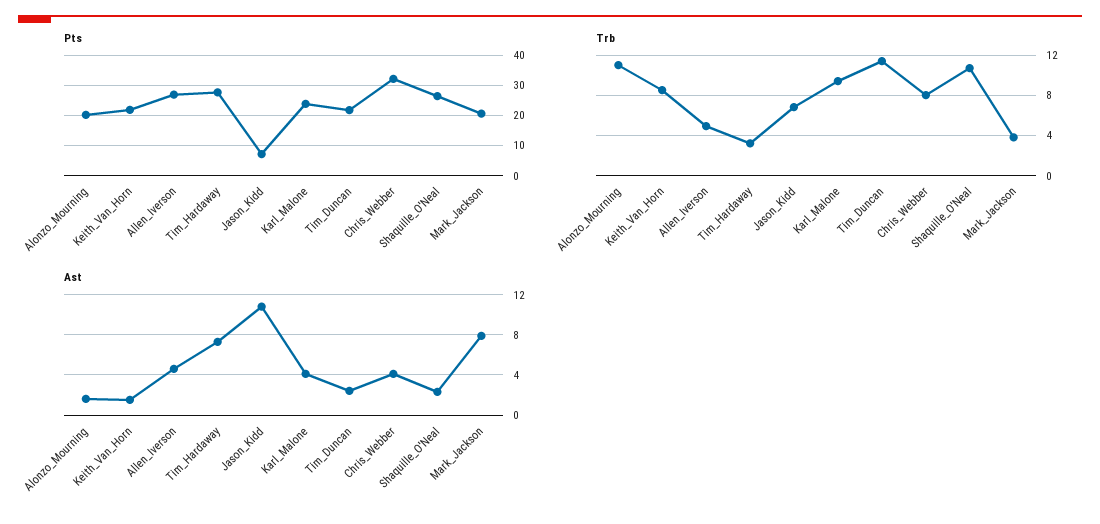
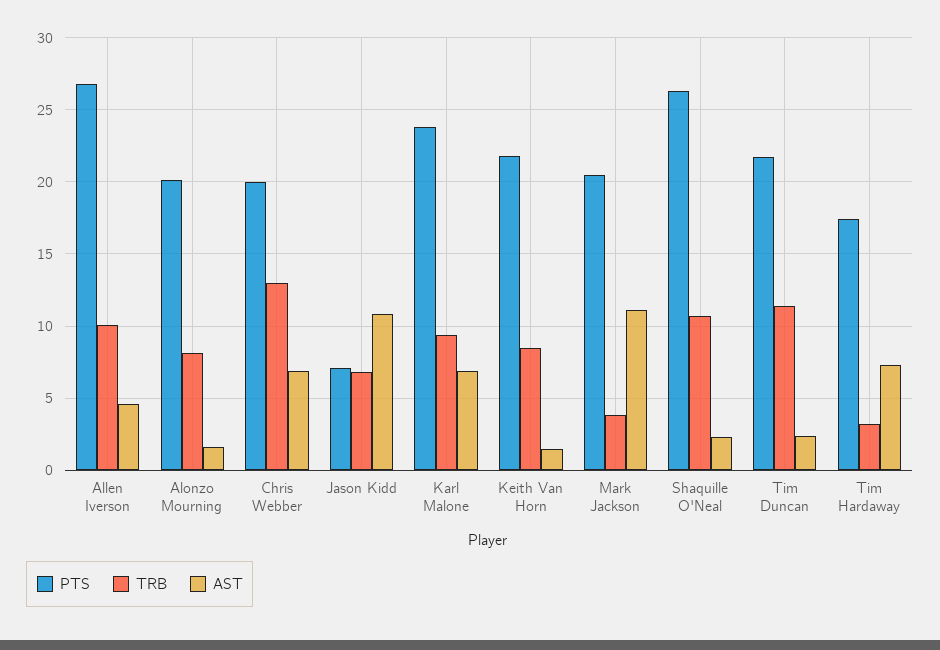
Pts, Tim_Hardaway: 28 -> 17.5
Pts, Chris_Webber: 32 -> 20
Trb, Alonzo_Mourning: 11 -> 8
Trb, Allen_Iverson: 5 -> 10
Trb, Chris_Webber: 8 -> 13
Ast, Karl_Malone: 4 -> 7
Ast, Chris_Webber: 4 -> 7
Ast, Mark_Jackson: 8 -> 11

